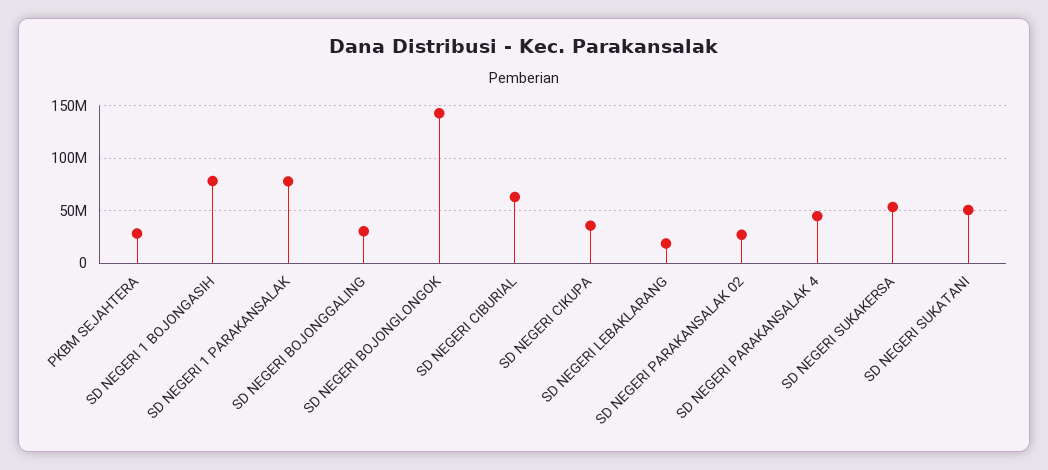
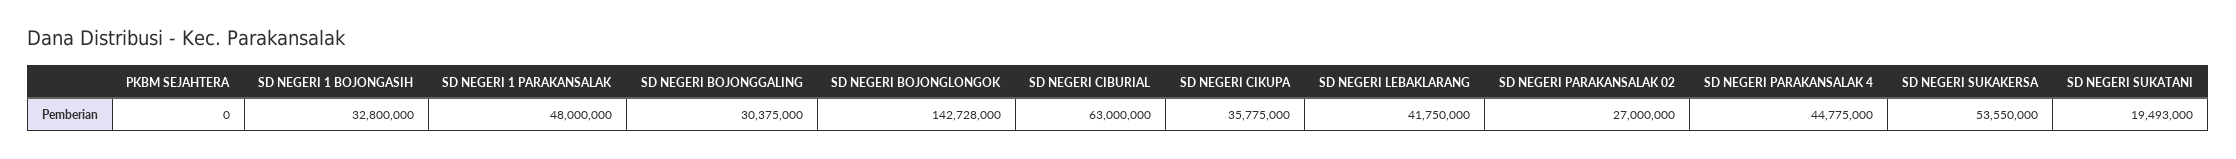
PKBM SEJAHTERA: 30000000 -> 0
SD NEGERI 1 BOJONGASIH: 80000000 -> 32800000
SD NEGERI 1 PARAKANSALAK: 80000000 -> 48000000
SD NEGERI LEBAKLARANG: 20000000 -> 41750000
SD NEGERI SUKATANI: 50000000 -> 19493000

